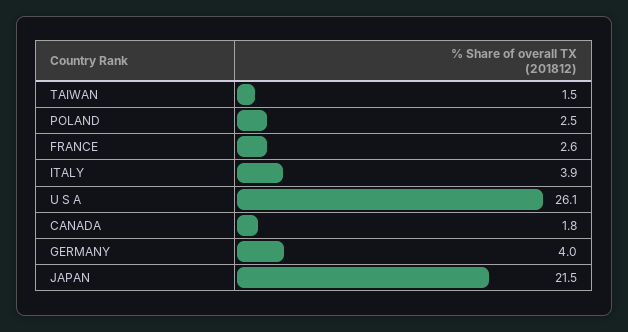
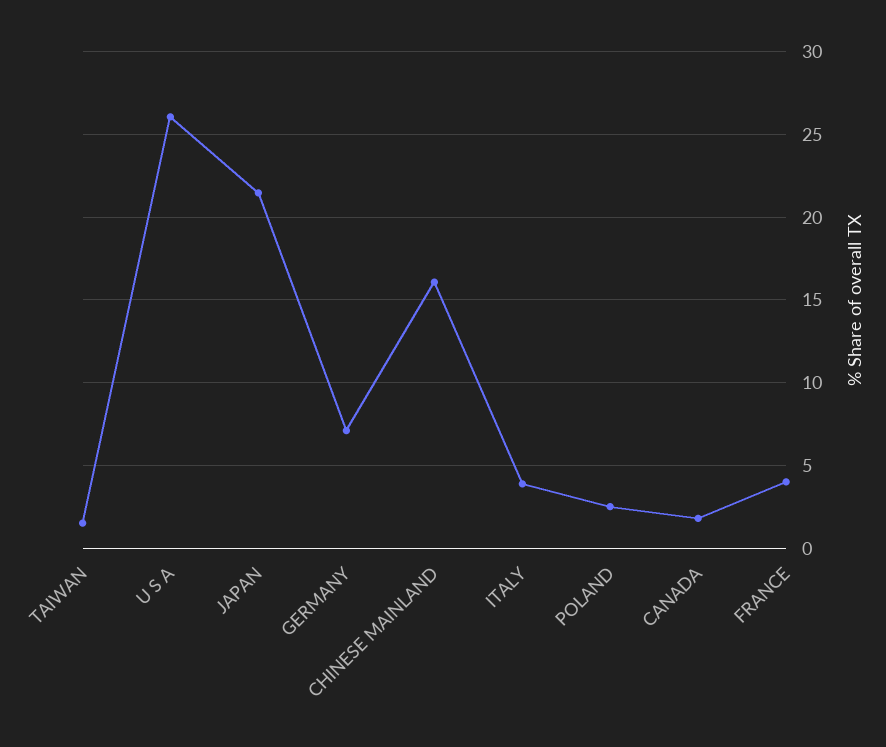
FRANCE: 2.6 -> 4
GERMANY: 4 -> 7
CHINESE MAINLAND: none -> 16

